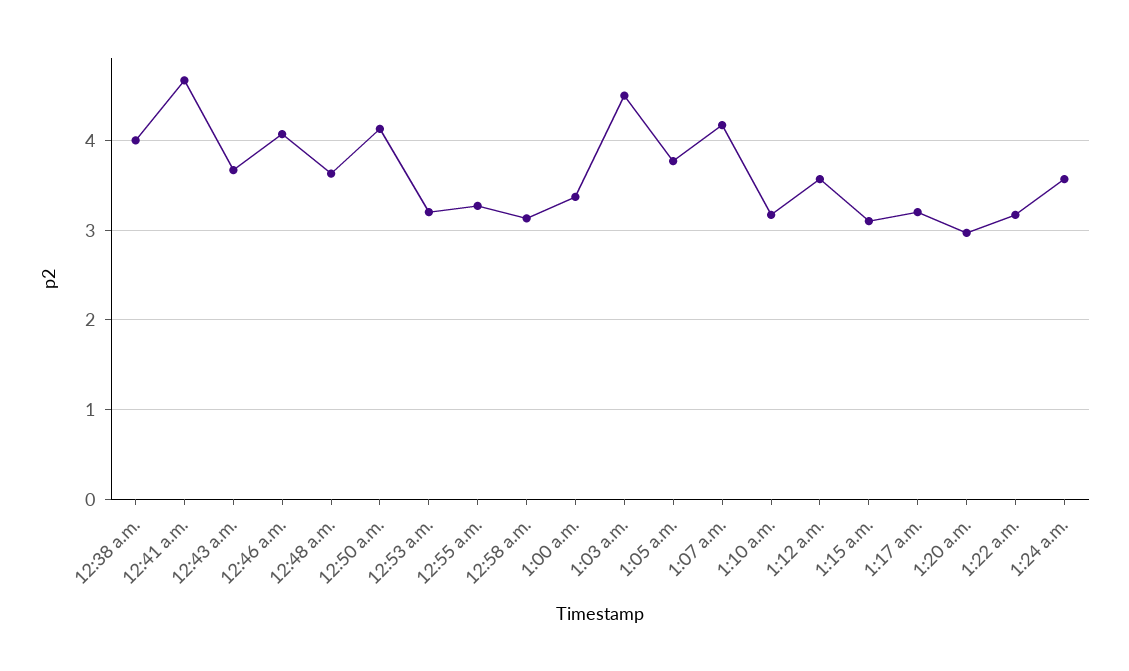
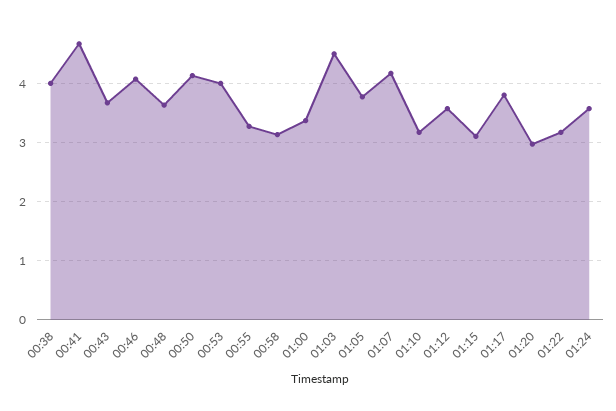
12:53 a.m.: 3.2 -> 4
1:17 a.m.: 3.2 -> 3.8

